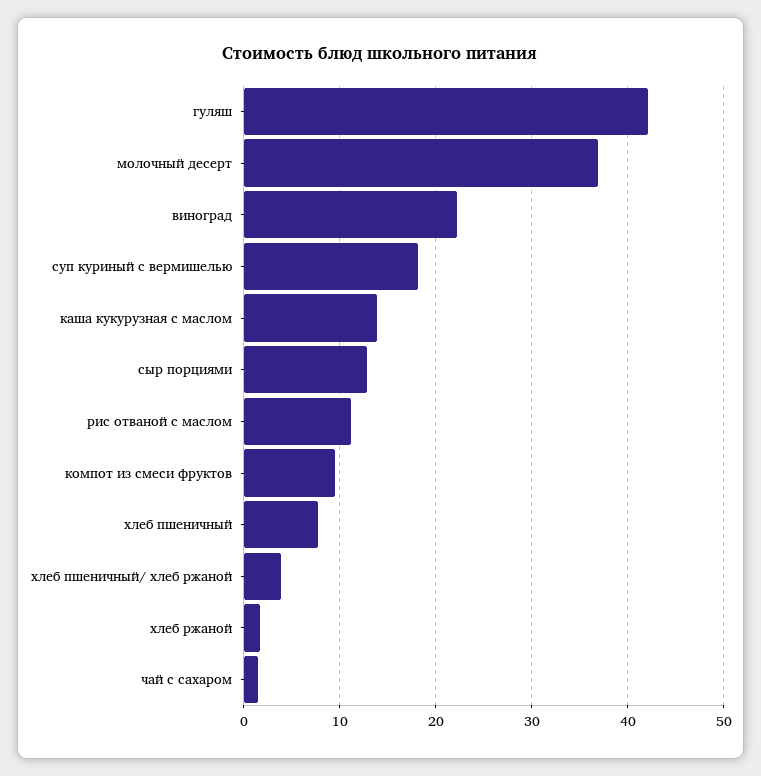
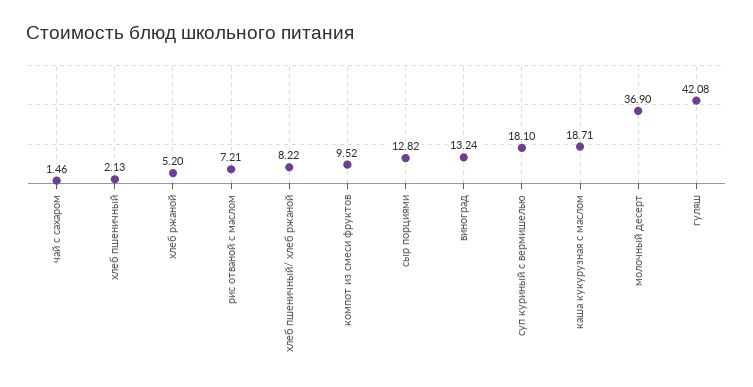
виноград: 22 -> 13.24
каша кукурузная с маслом: 14 -> 18.71
рис отваной с маслом: 11 -> 7.21
хлеб пшеничный: 8 -> 2.13
хлеб пшеничный/ хлеб ржаной: 4 -> 8.22
хлеб ржаной: 2 -> 5.2

